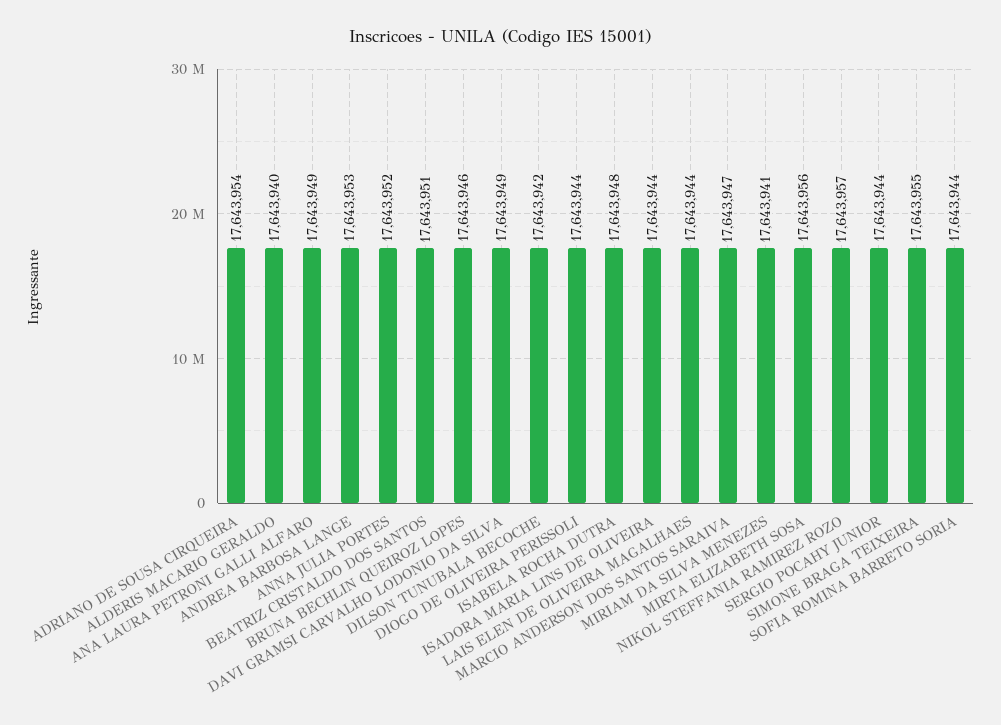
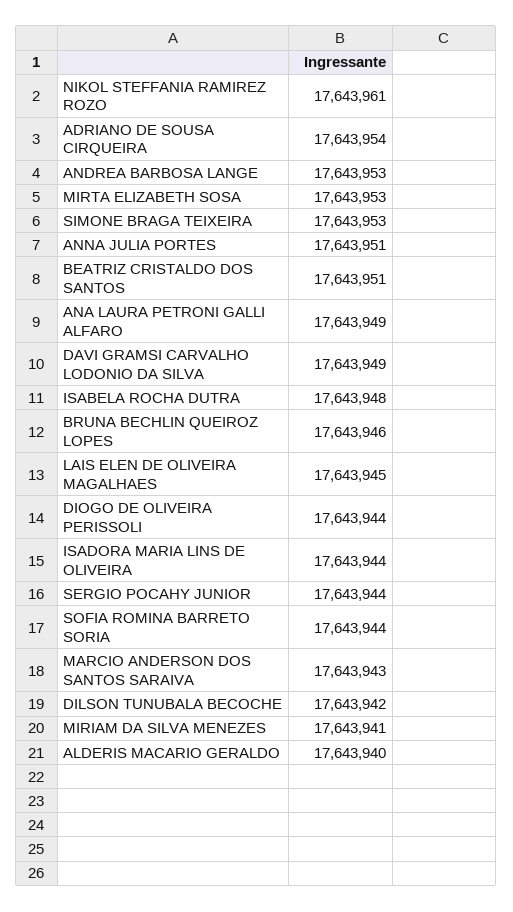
ANNA JULIA PORTES: 17643952 -> 17643951
LAIS ELEN DE OLIVEIRA MAGALHAES: 17643944 -> 17643945
MARCIO ANDERSON DOS SANTOS SARAIVA: 17643947 -> 17643943
MIRTA ELIZABETH SOSA: 17643956 -> 17643953
NIKOL STEFFANIA RAMIREZ ROZO: 17643957 -> 17643961
SIMONE BRAGA TEIXEIRA: 17643955 -> 17643953

